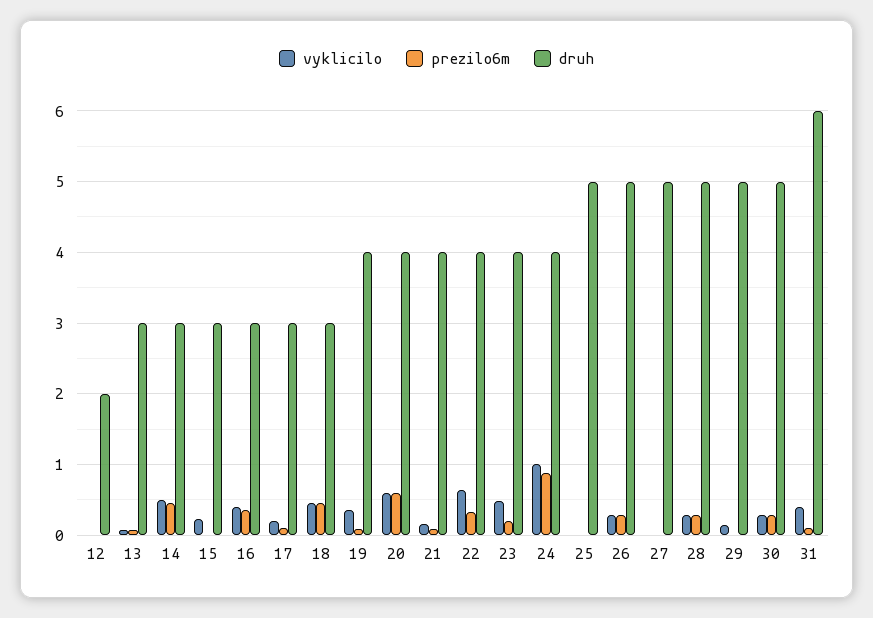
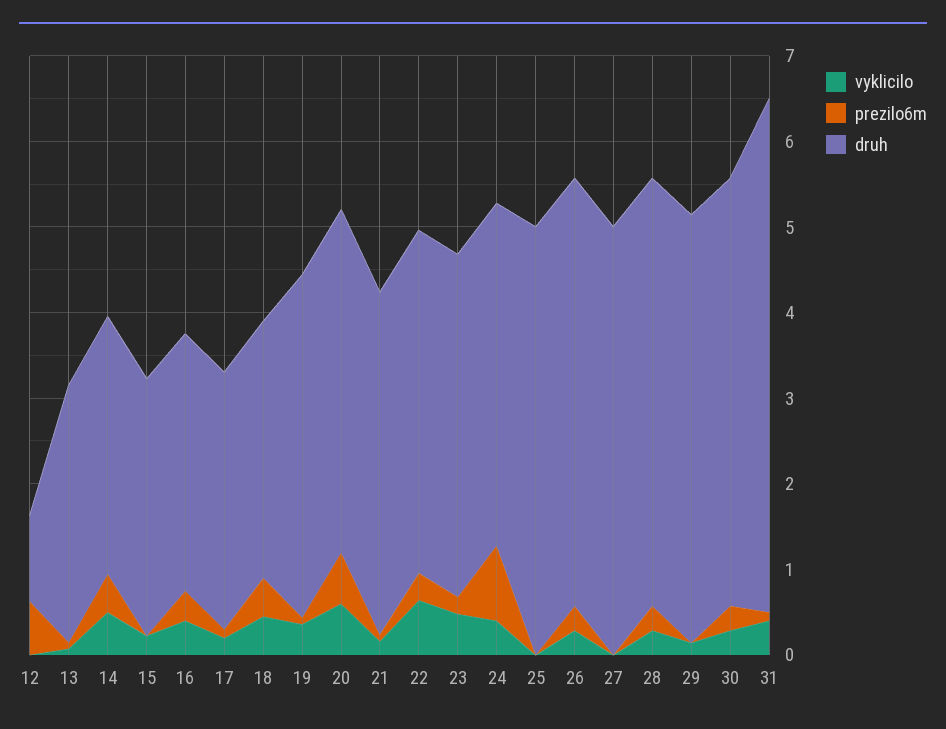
prezilo6m, 12: 0 -> 0.6
druh, 12: 2 -> 1
vyklicilo, 24: 1 -> 0.4

